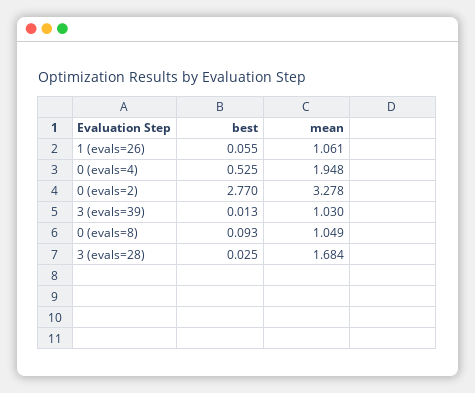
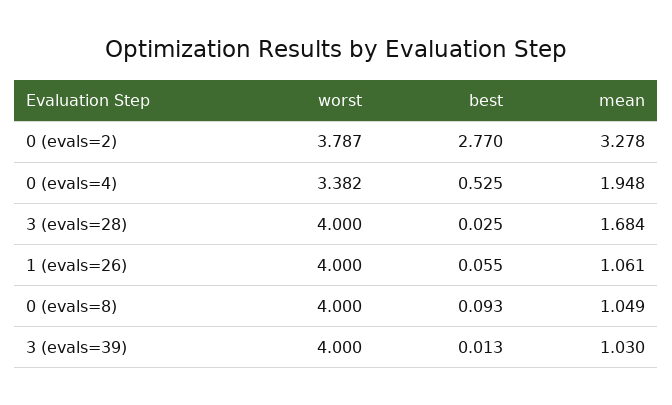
worst, 0 (evals=2): none -> 3.787
worst, 0 (evals=4): none -> 3.382
worst, 3 (evals=28): none -> 4
worst, 1 (evals=26): none -> 4
worst, 0 (evals=8): none -> 4
worst, 3 (evals=39): none -> 4

